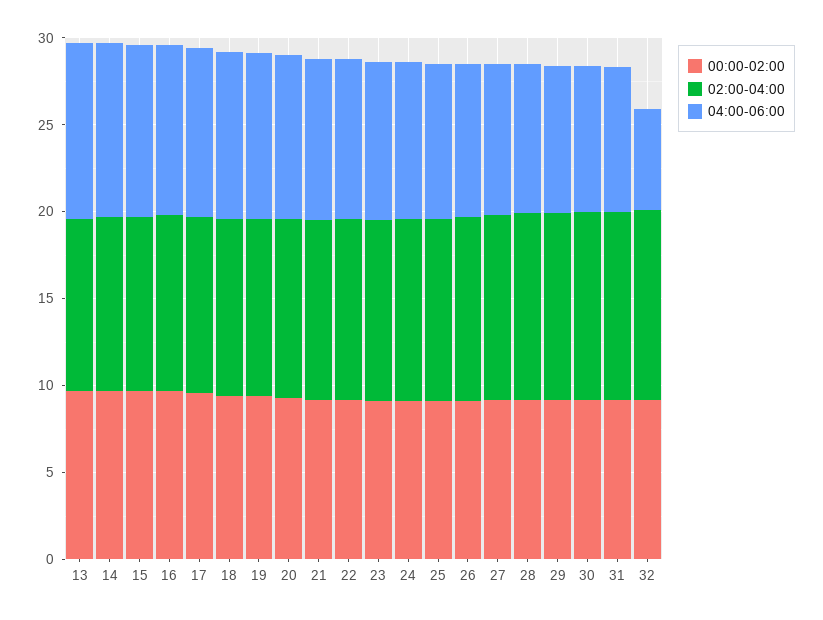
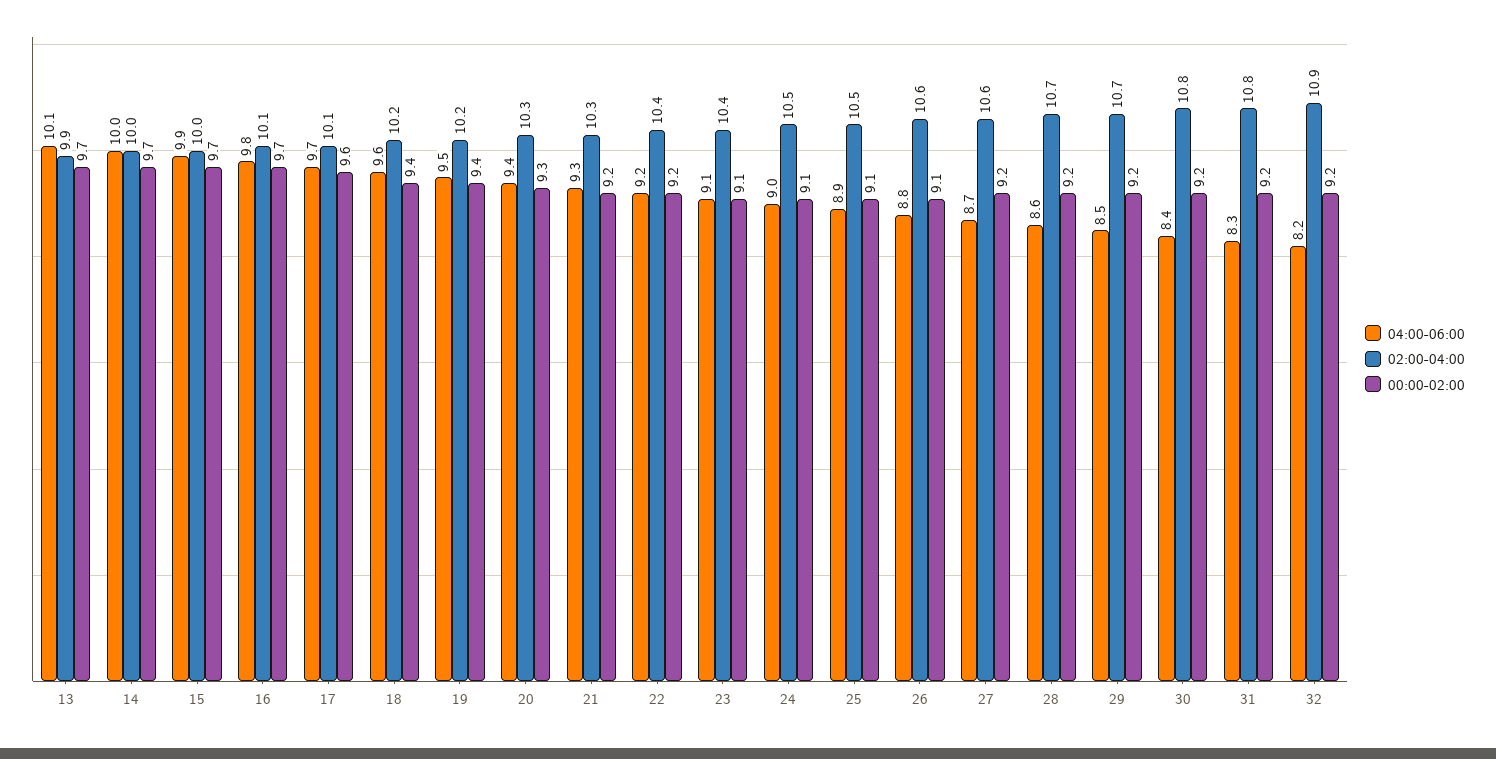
04:00-06:00, 32: 6 -> 8.2

